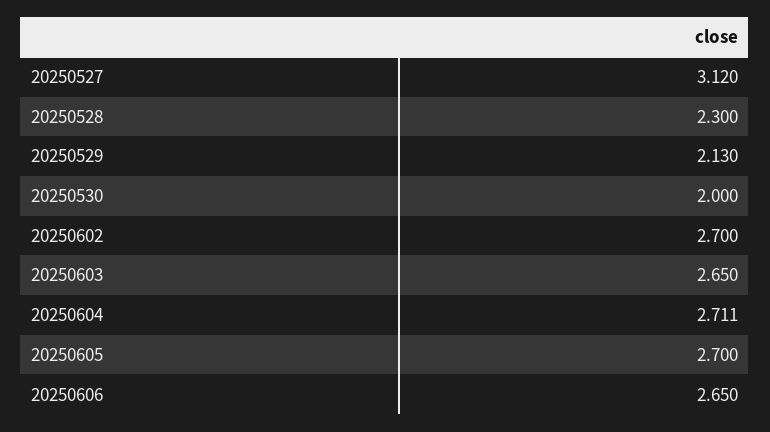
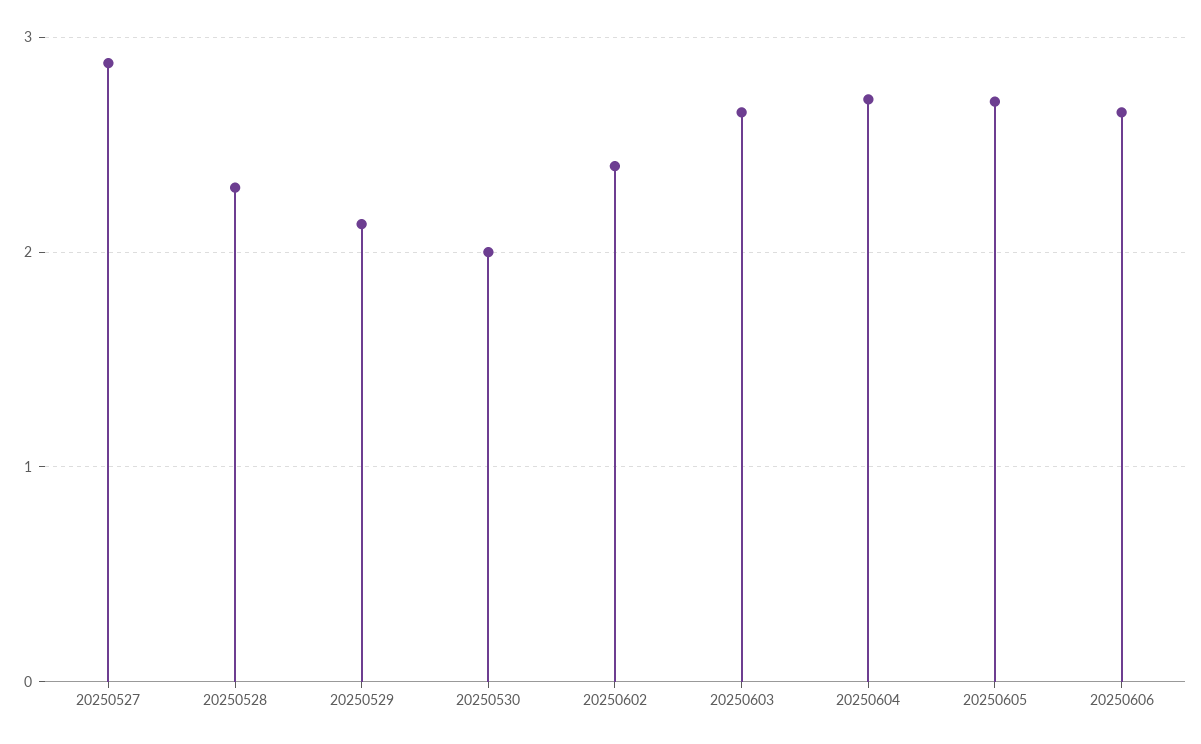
20250527: 3.12 -> 2.9
20250602: 2.7 -> 2.4

